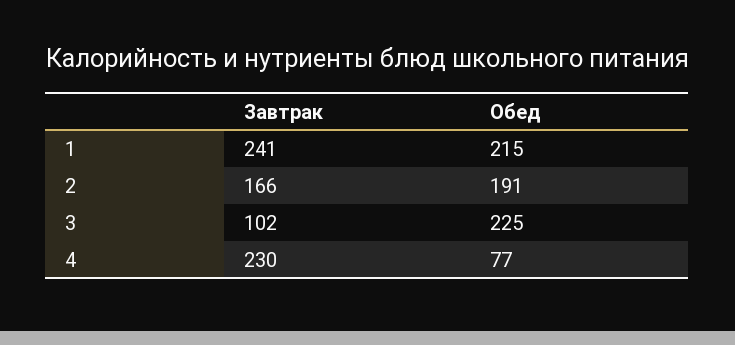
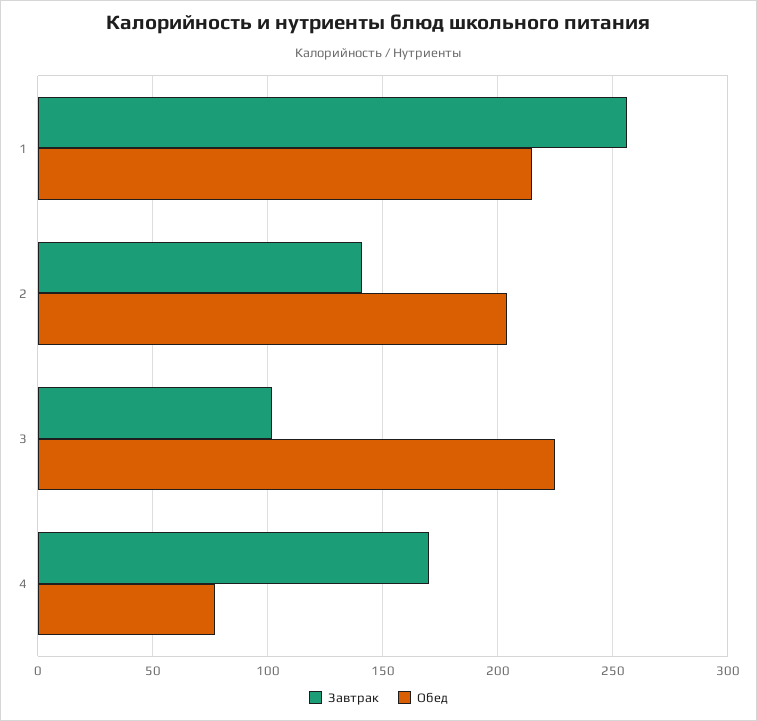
Завтрак, 1: 241 -> 255
Завтрак, 2: 166 -> 140
Обед, 2: 191 -> 205
Завтрак, 4: 230 -> 170

